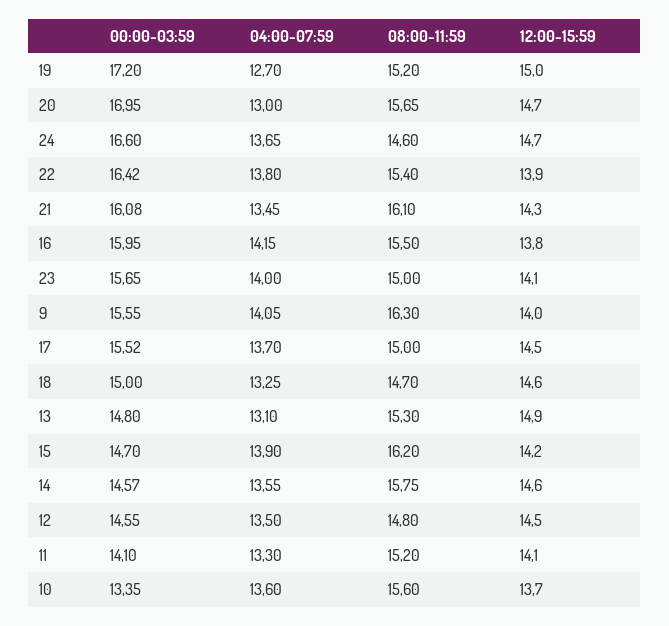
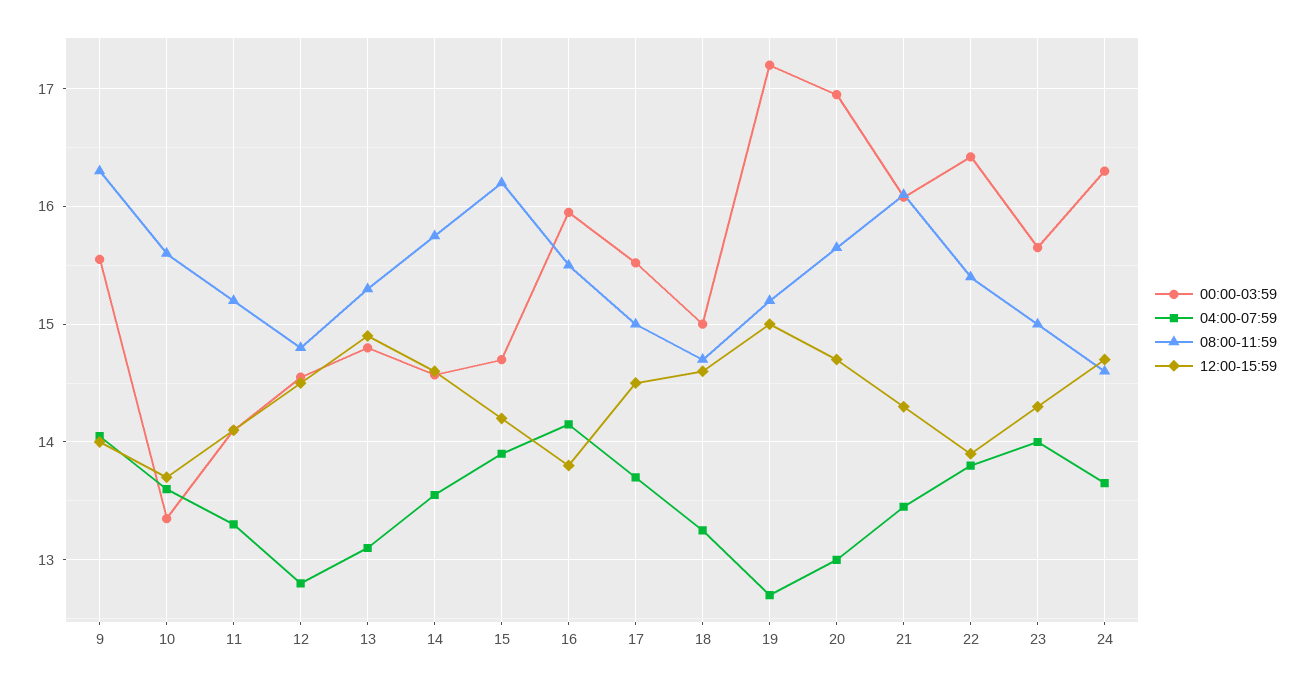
00:00-03:59, 24: 16.6 -> 16.3
12:00-15:59, 23: 14.1 -> 14.3
04:00-07:59, 12: 13.5 -> 12.8

